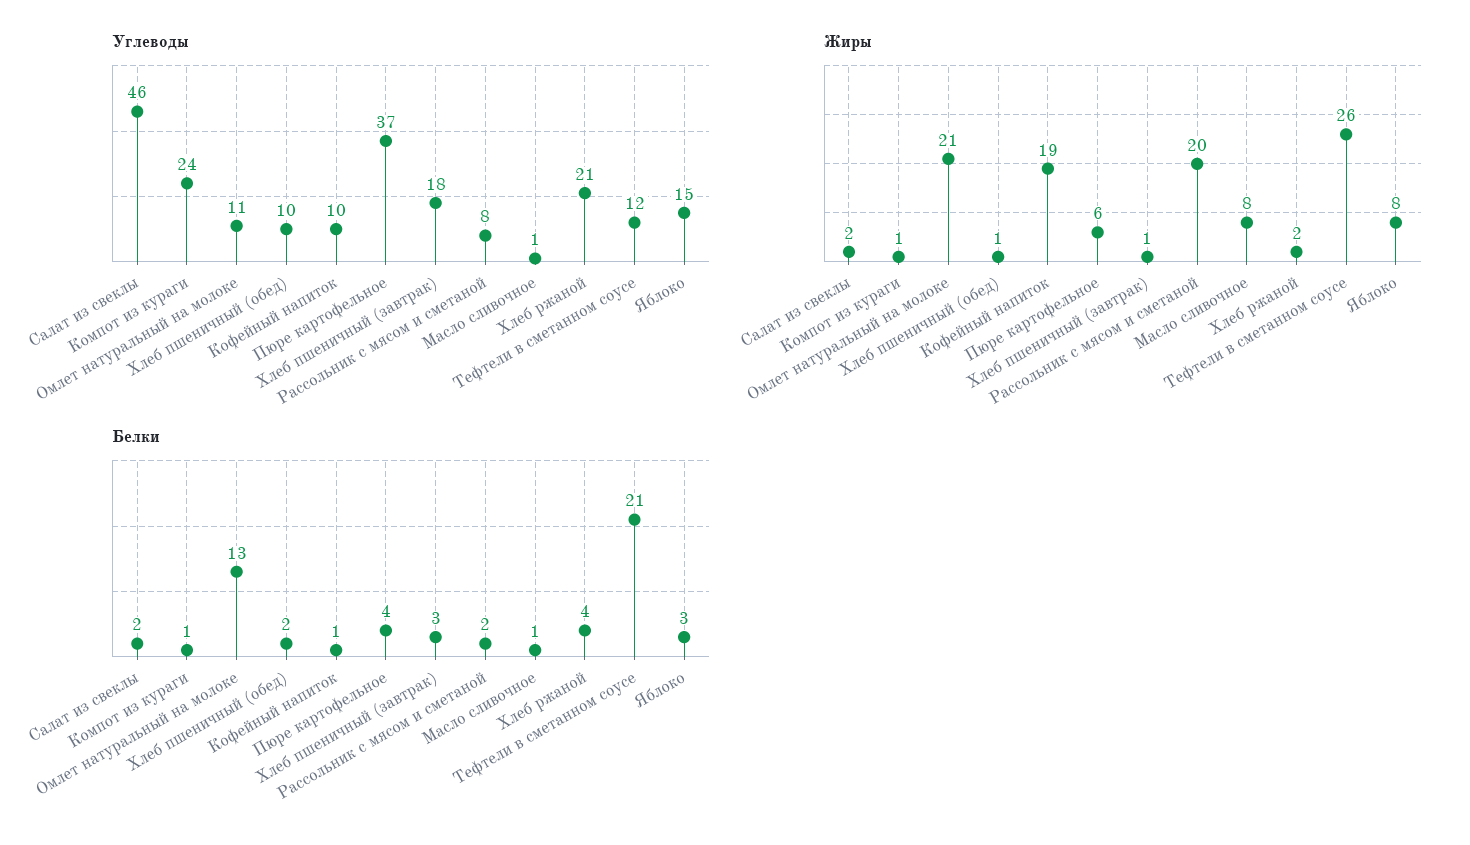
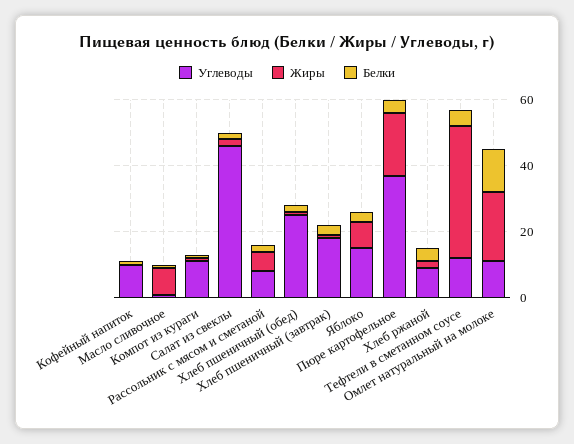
Углеводы, Компот из кураги: 24 -> 10
Углеводы, Хлеб пшеничный (обед): 10 -> 25
Углеводы, Хлеб ржаной: 21 -> 10
Жиры, Кофейный напиток: 19 -> 0
Жиры, Пюре картофельное: 6 -> 20
Жиры, Рассольник с мясом и сметаной: 20 -> 5
Жиры, Тефтели в сметанном соусе: 26 -> 40
Белки, Тефтели в сметанном соусе: 21 -> 5

